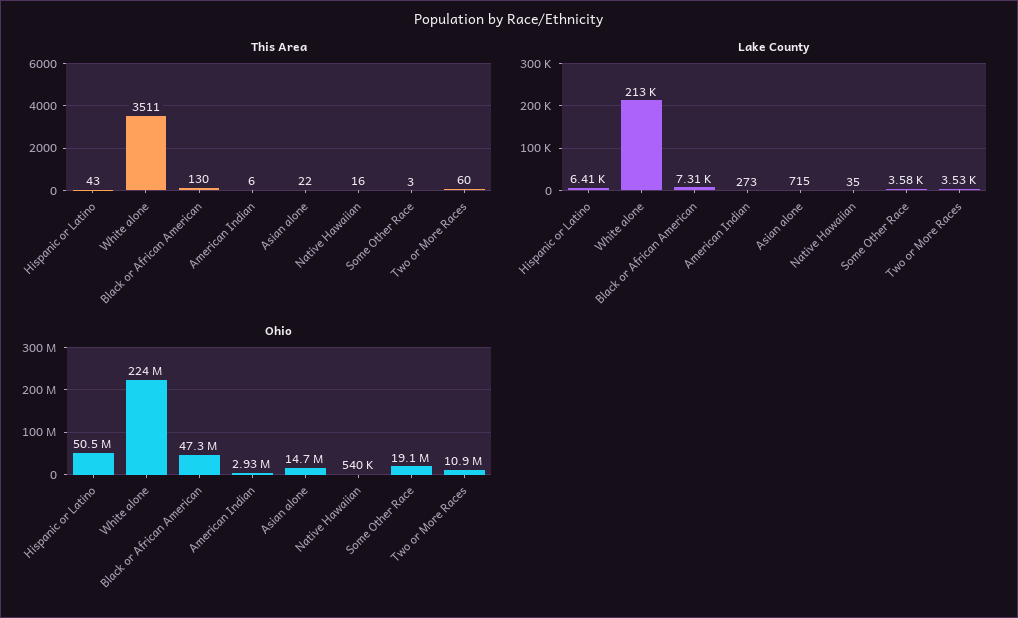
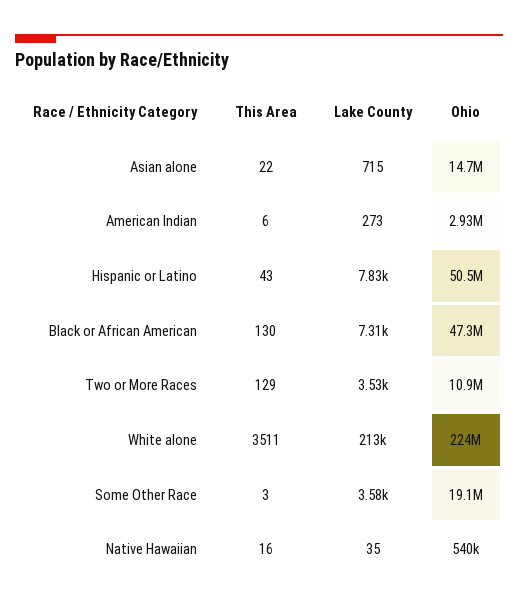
This Area, Two or More Races: 60 -> 129
Lake County, Hispanic or Latino: 6410 -> 7830

